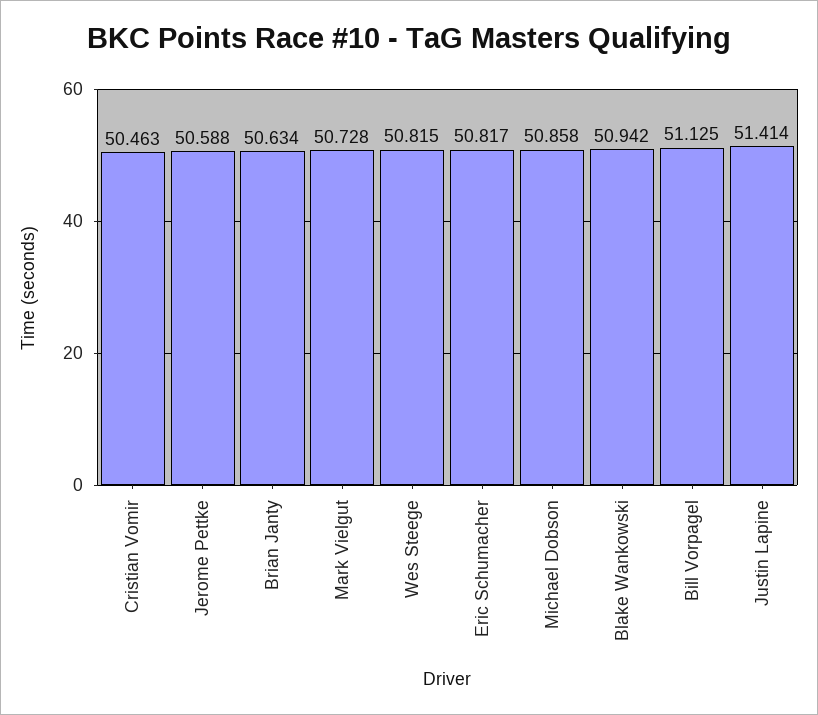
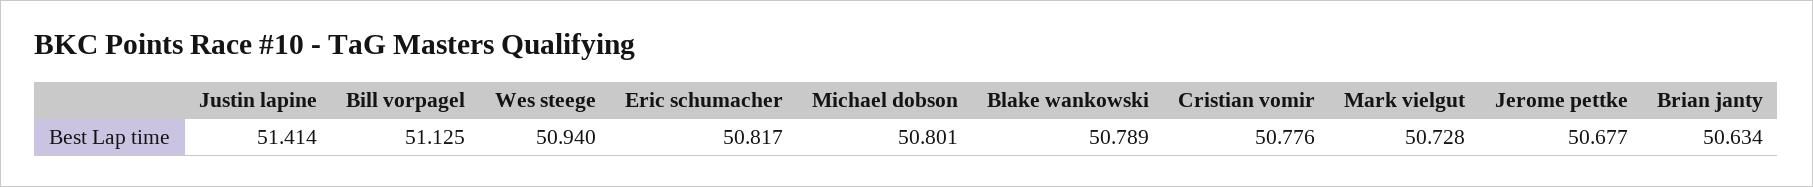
Cristian Vomir: 50.463 -> 50.776
Jerome Pettke: 50.588 -> 50.677
Wes Steege: 50.815 -> 50.94
Michael Dobson: 50.858 -> 50.801
Blake Wankowski: 50.942 -> 50.789

